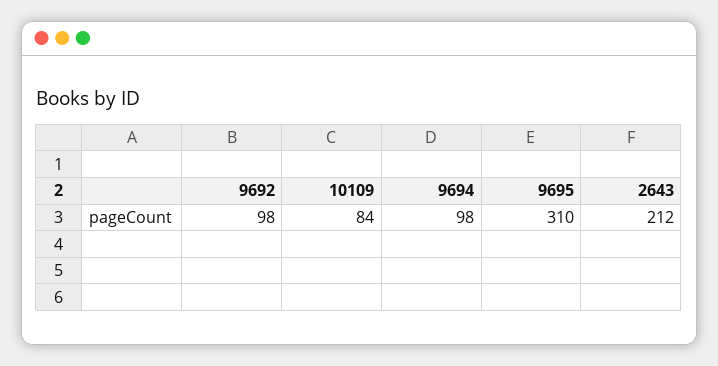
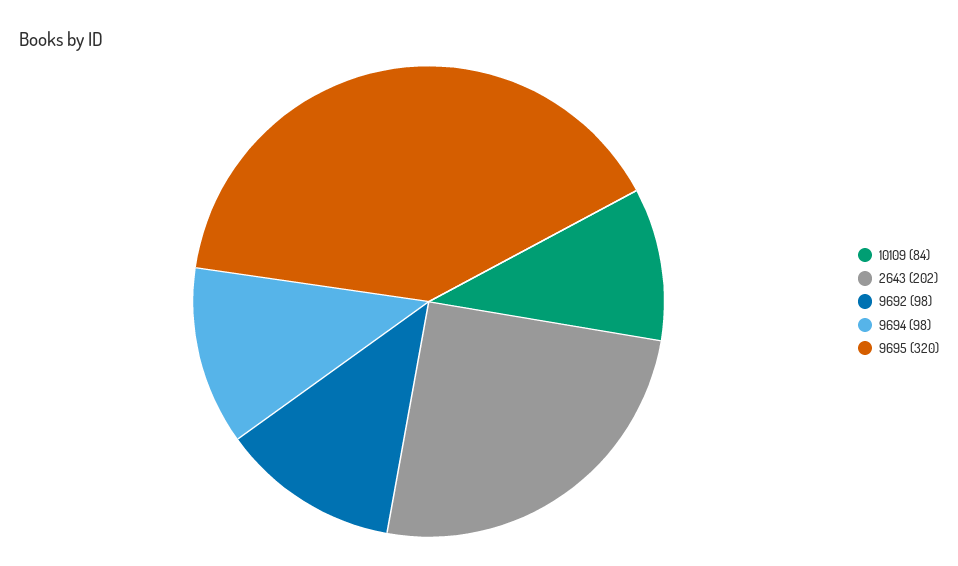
9695: 310 -> 320
2643: 212 -> 202

